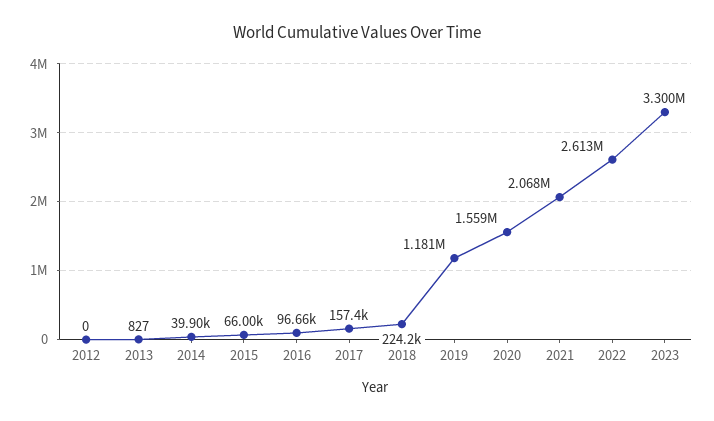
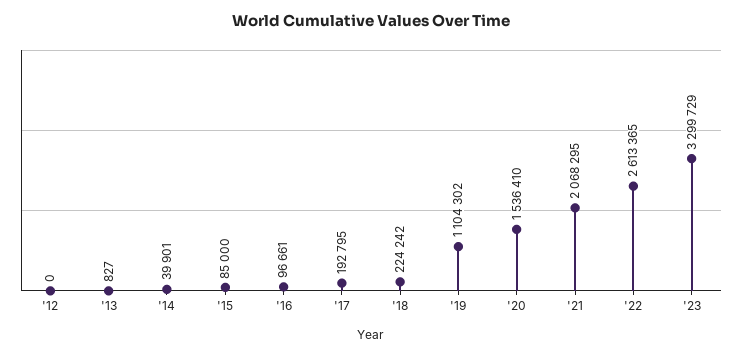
2015: 66000 -> 85000
2017: 157400 -> 192795
2019: 1181000 -> 1104302
2020: 1559000 -> 1536410

